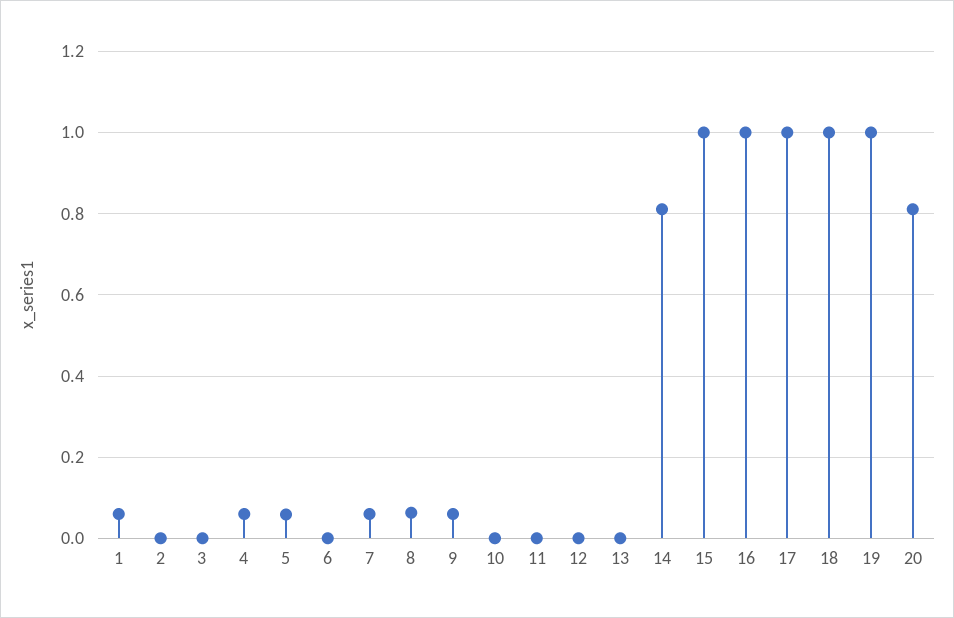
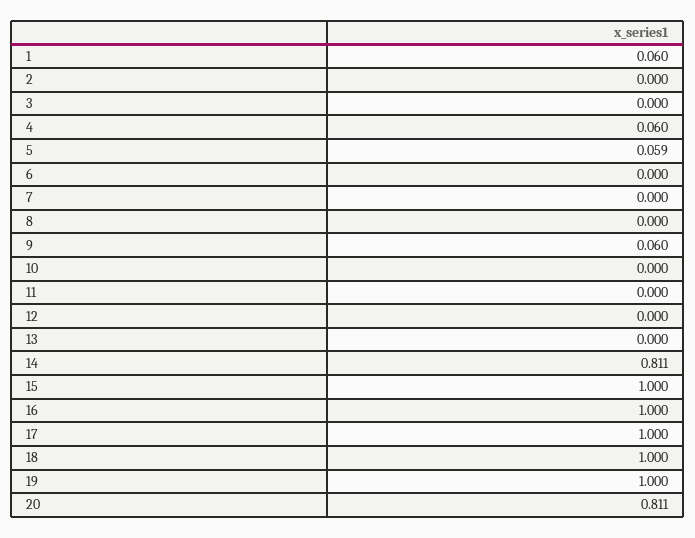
7: 0.06 -> 0
8: 0.06 -> 0

